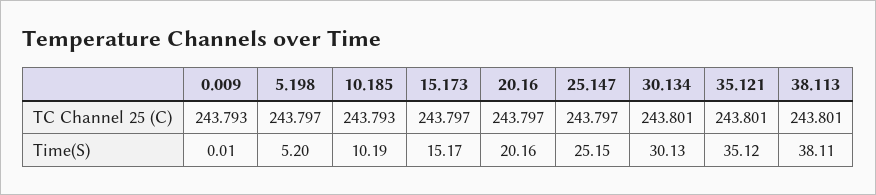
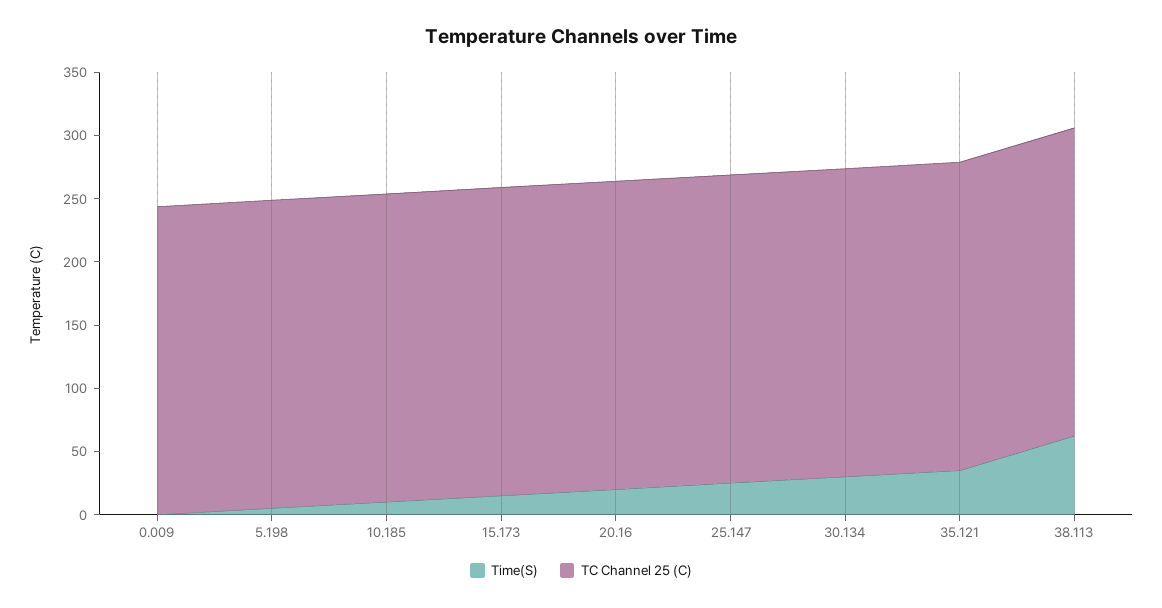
Time(S), 38.113: 38.11 -> 60

